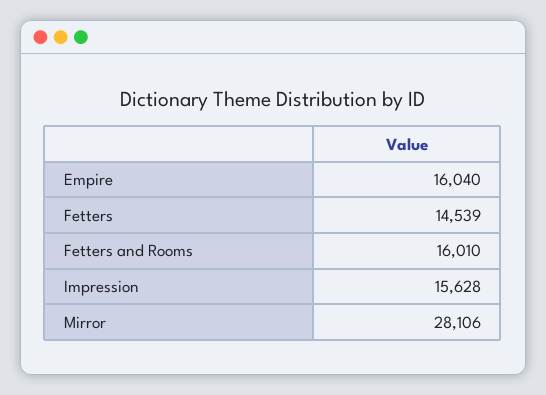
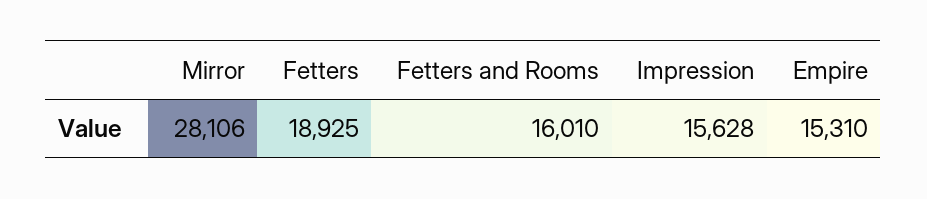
Empire: 16040 -> 15310
Fetters: 14539 -> 18925

